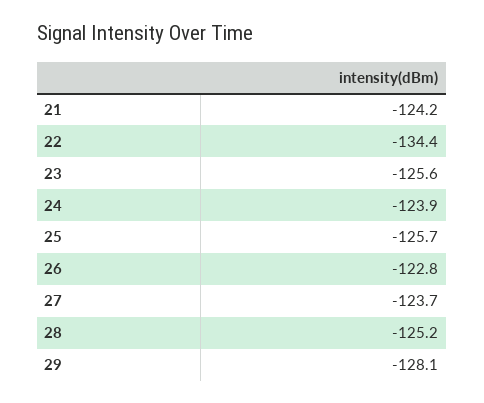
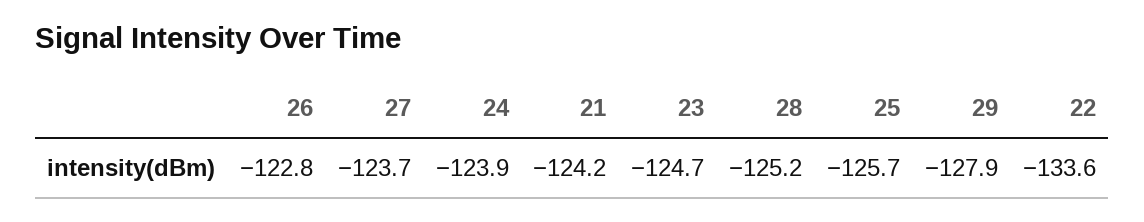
22: -134.4 -> -133.6
23: -125.6 -> -124.7
29: -128.1 -> -127.9

